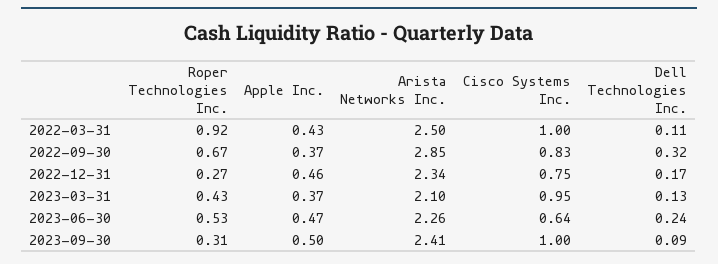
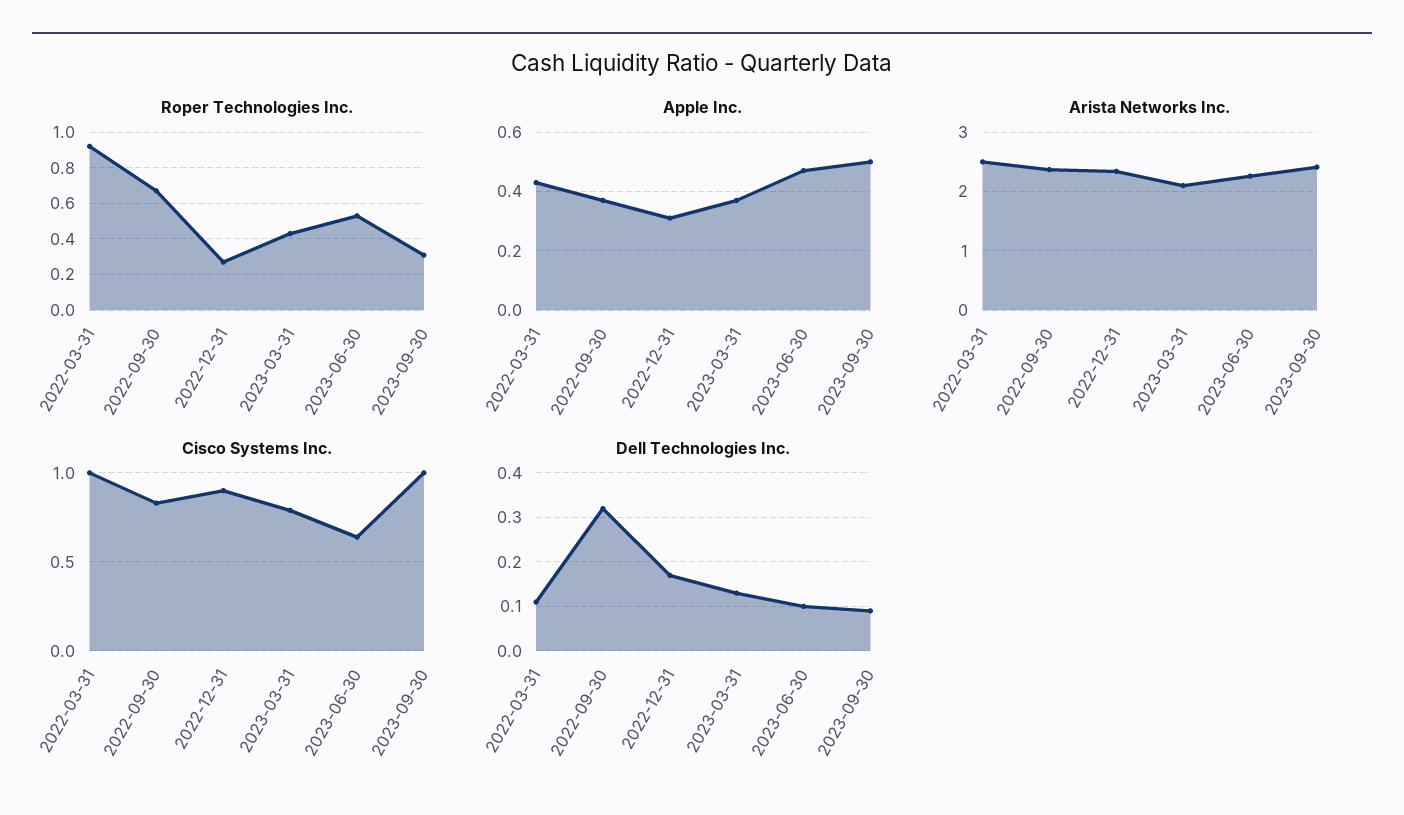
Arista Networks Inc., 2022-09-30: 2.85 -> 2.4
Apple Inc., 2022-12-31: 0.46 -> 0.3
Cisco Systems Inc., 2022-12-31: 0.75 -> 0.9
Cisco Systems Inc., 2023-03-31: 0.95 -> 0.8
Dell Technologies Inc., 2023-06-30: 0.24 -> 0.1

